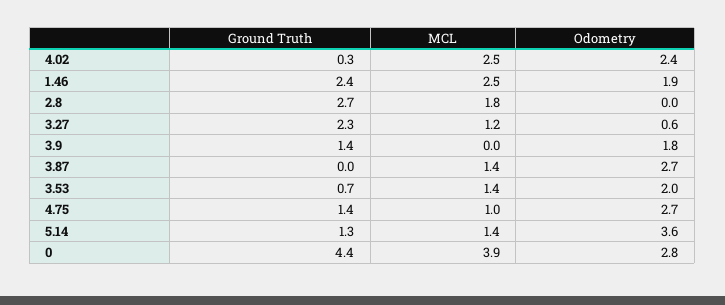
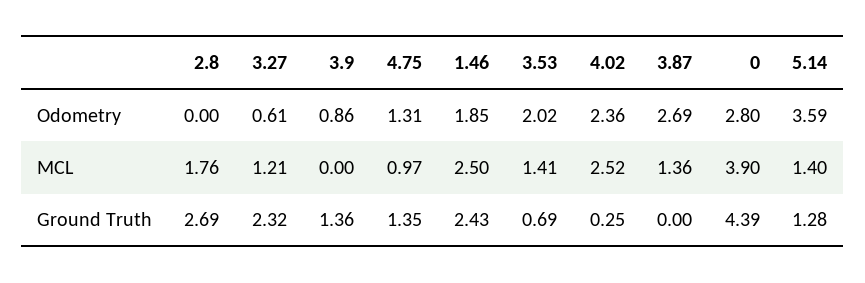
Odometry, 3.9: 1.8 -> 0.86
Odometry, 4.75: 2.7 -> 1.31

